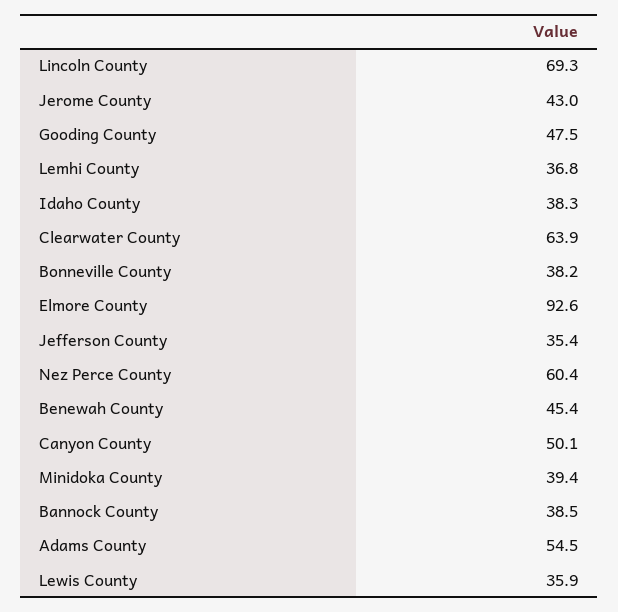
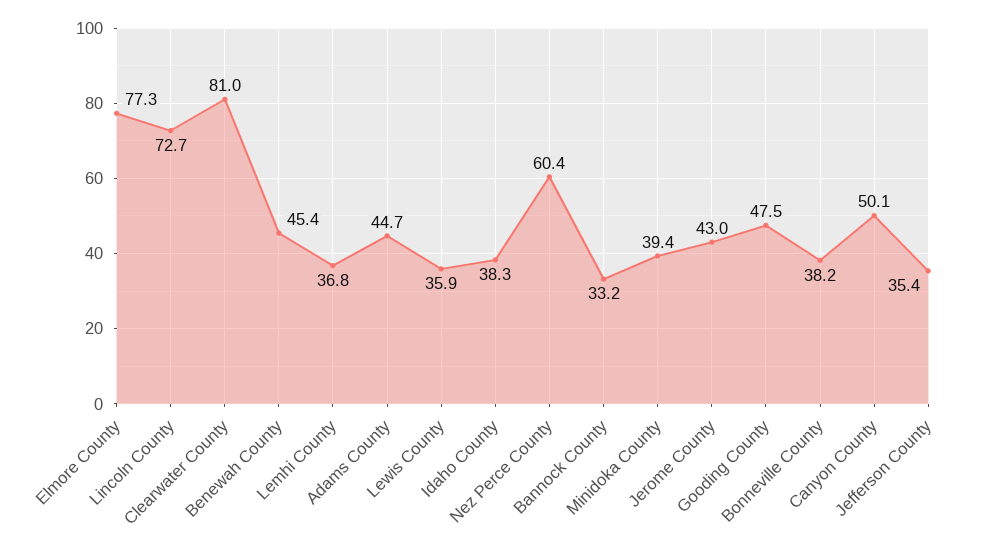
Lincoln County: 69.3 -> 72.7
Clearwater County: 63.9 -> 81
Elmore County: 92.6 -> 77.3
Bannock County: 38.5 -> 33.2
Adams County: 54.5 -> 44.7

